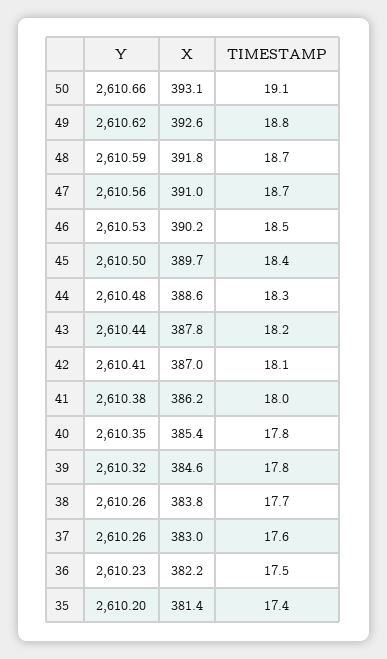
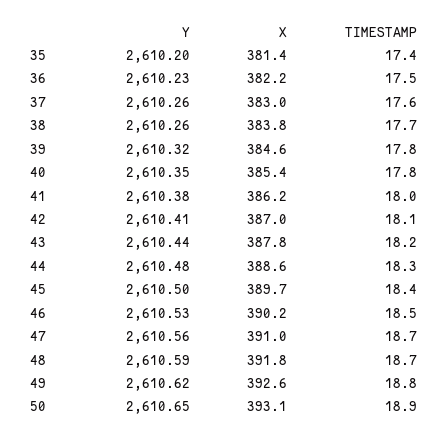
Y, 50: 2610.66 -> 2610.65
TIMESTAMP, 50: 19.1 -> 18.9

